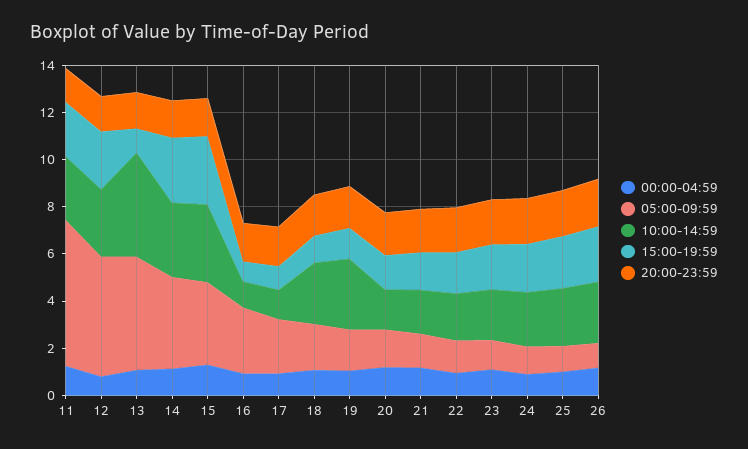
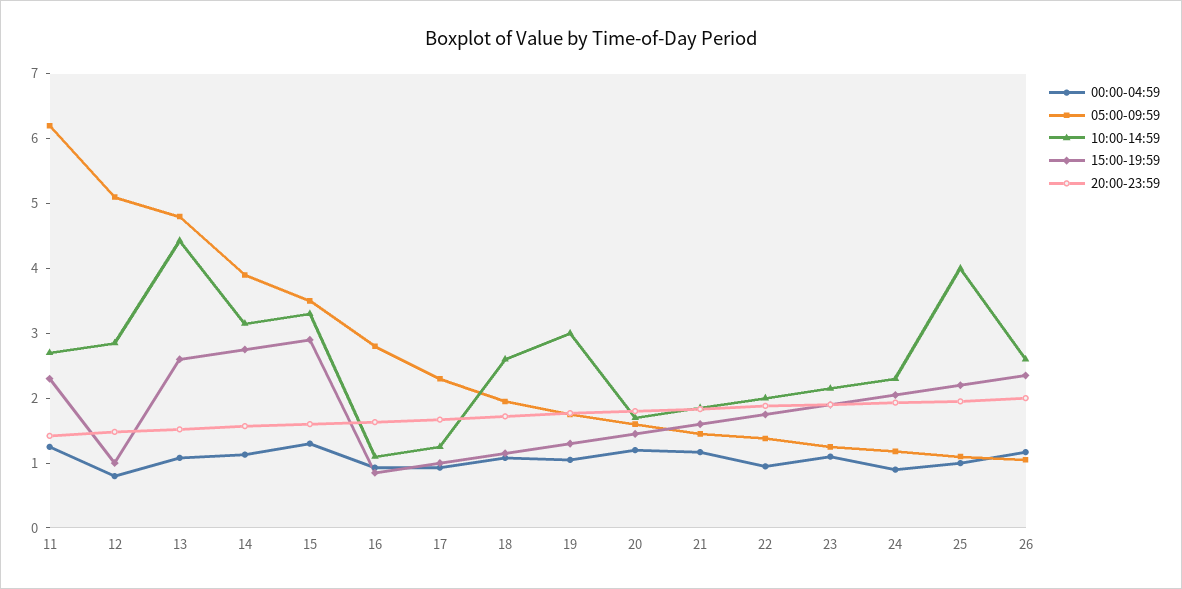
15:00-19:59, 12: 2.5 -> 1
15:00-19:59, 13: 1 -> 2.6
10:00-14:59, 25: 2.5 -> 4

